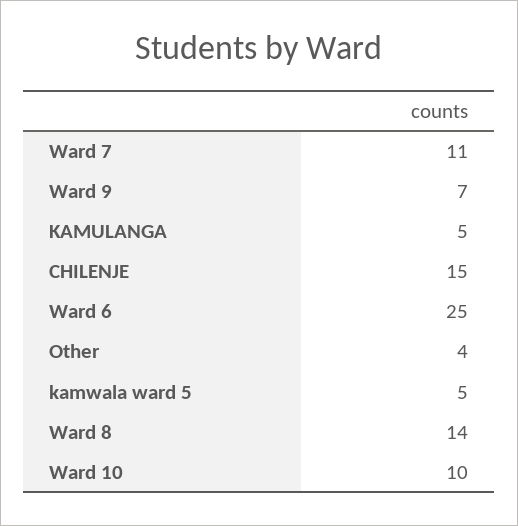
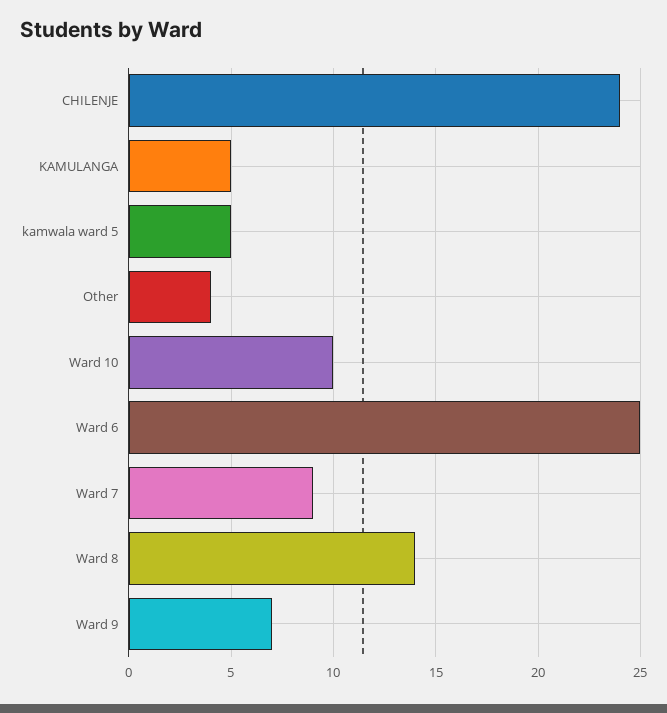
Ward 7: 11 -> 9
CHILENJE: 15 -> 24

